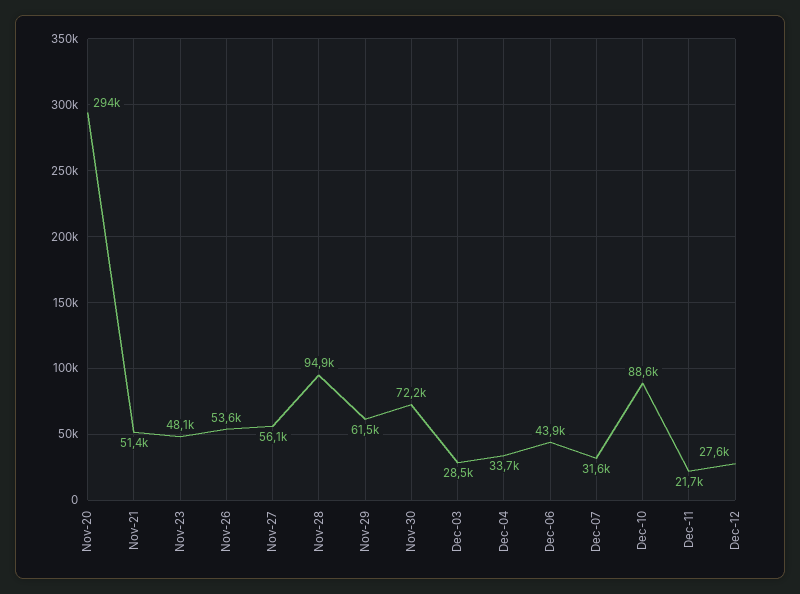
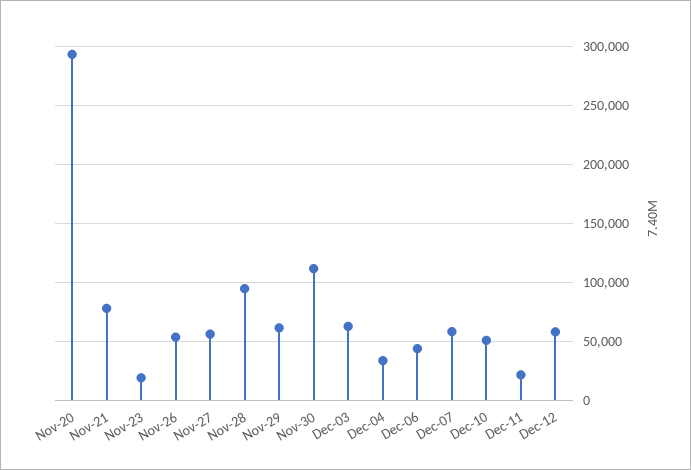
Nov-21: 51400 -> 80000
Nov-23: 48100 -> 20000
Nov-30: 72200 -> 110000
Dec-03: 28500 -> 60000
Dec-07: 31600 -> 60000
Dec-10: 88600 -> 50000
Dec-12: 27600 -> 60000

